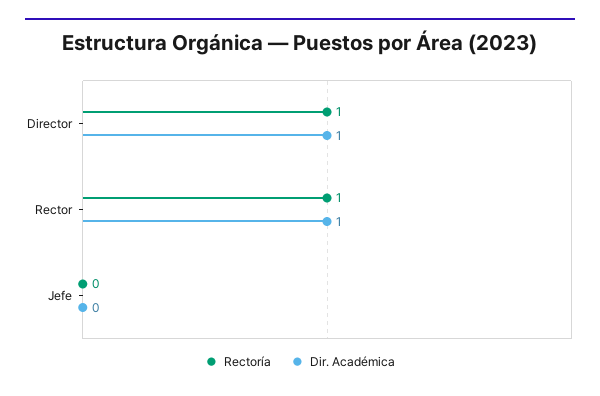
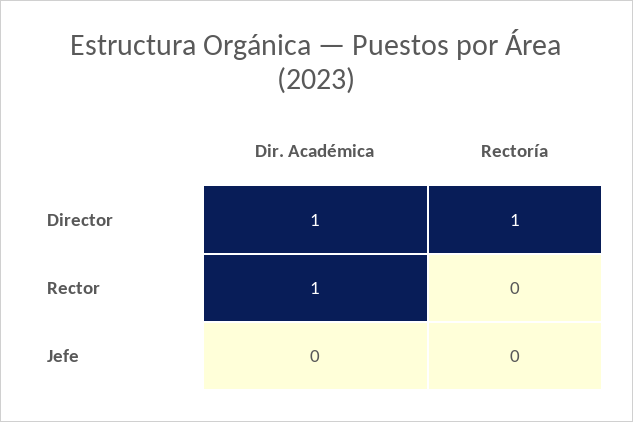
Rectoría, Rector: 1 -> 0

